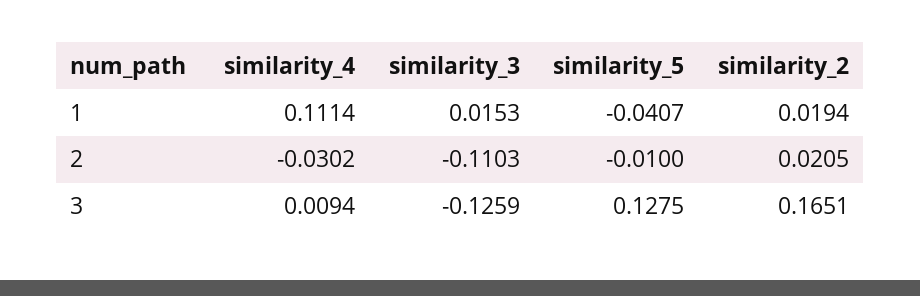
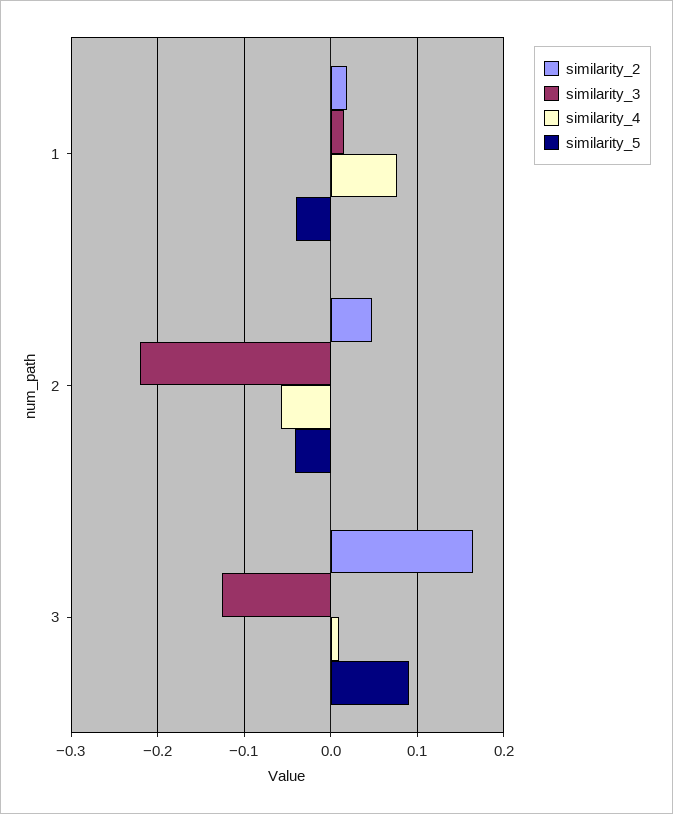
similarity_4, 1: 0.1114 -> 0.08
similarity_4, 2: -0.0302 -> -0.06
similarity_3, 2: -0.1103 -> -0.22
similarity_5, 2: -0.01 -> -0.04
similarity_2, 2: 0.0205 -> 0.05
similarity_5, 3: 0.1275 -> 0.09

